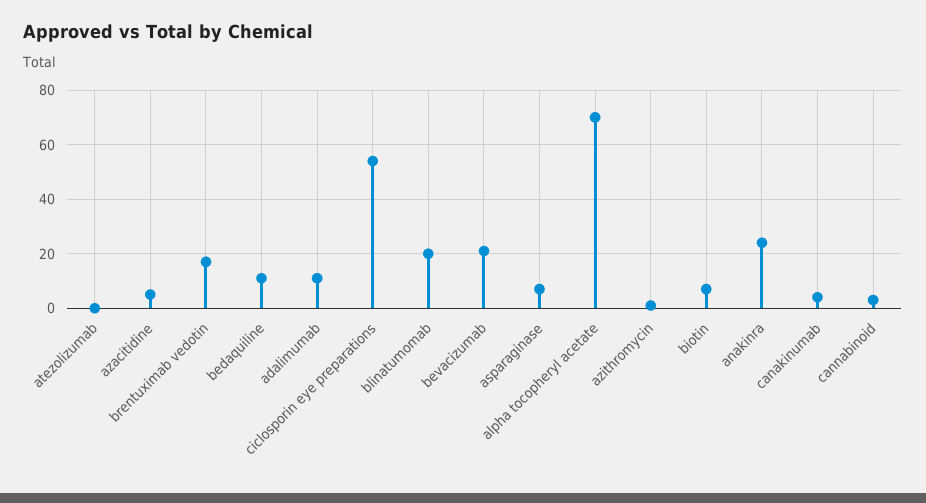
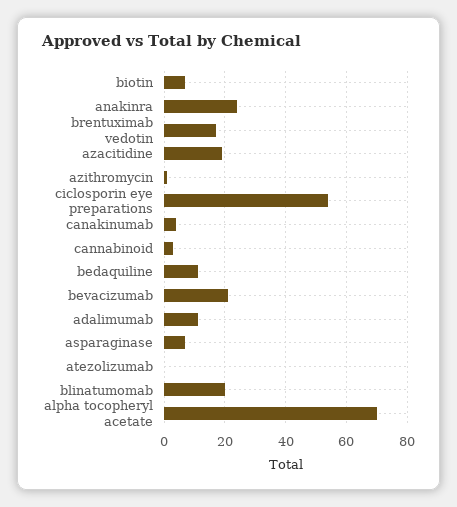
azacitidine: 5 -> 20

